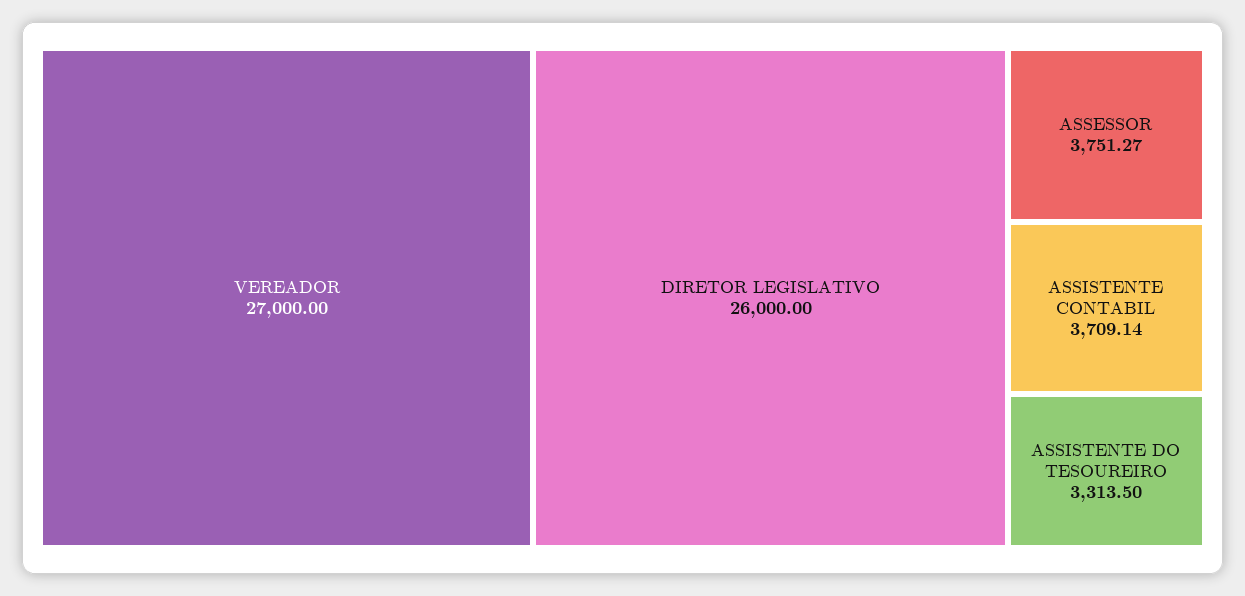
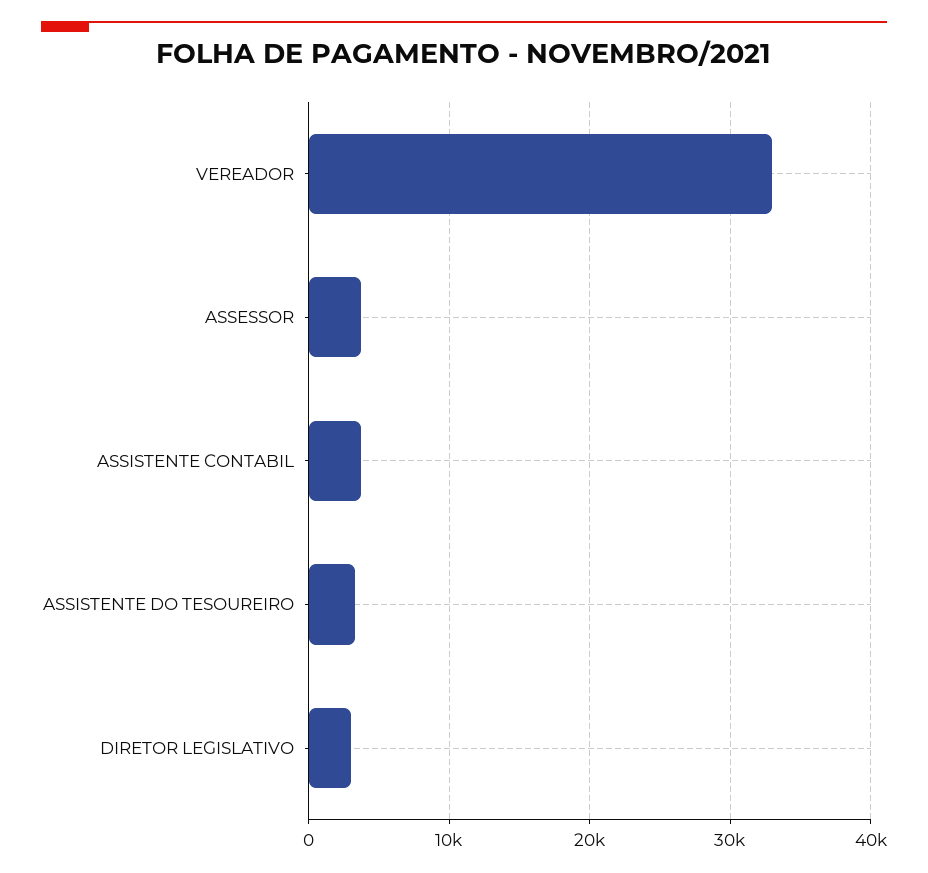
VEREADOR: 27000 -> 33000
DIRETOR LEGISLATIVO: 26000 -> 3000

